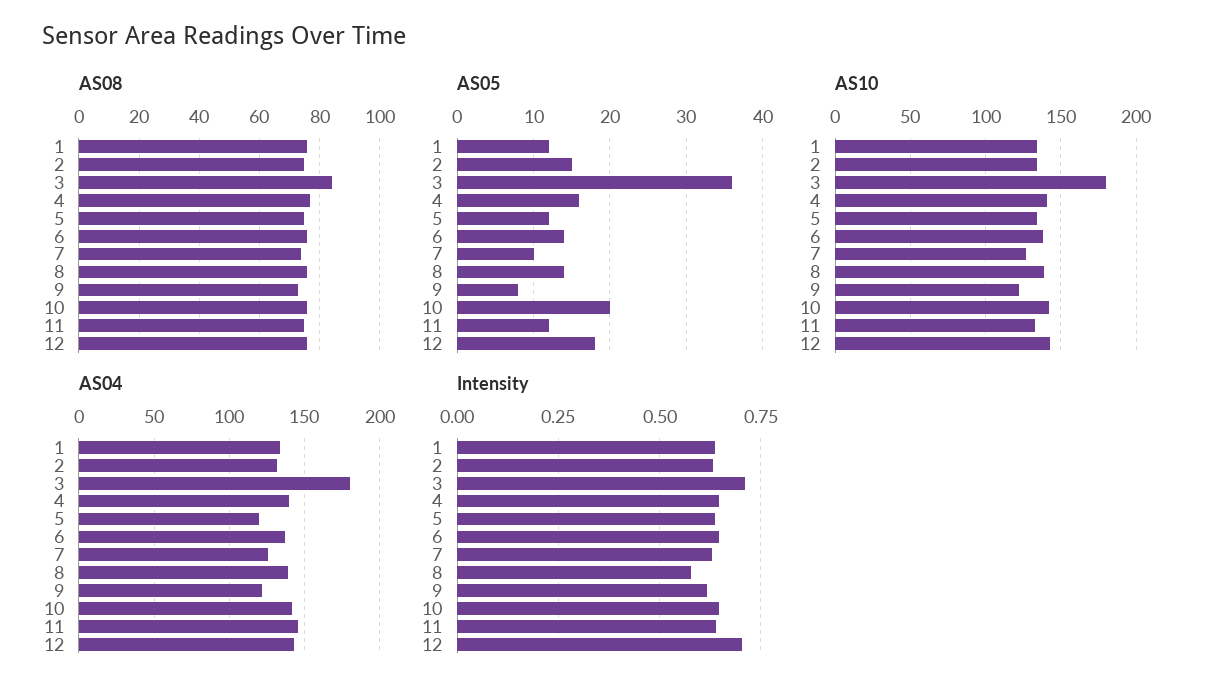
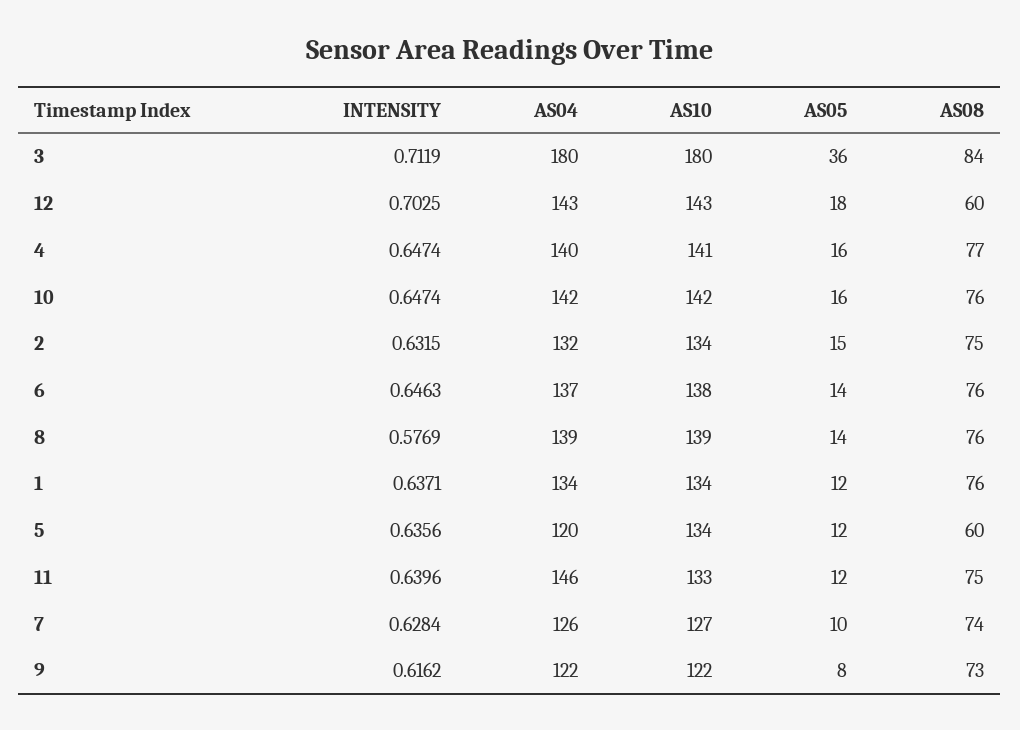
AS08, 5: 75 -> 60
AS08, 12: 75 -> 60
AS05, 10: 20 -> 16

